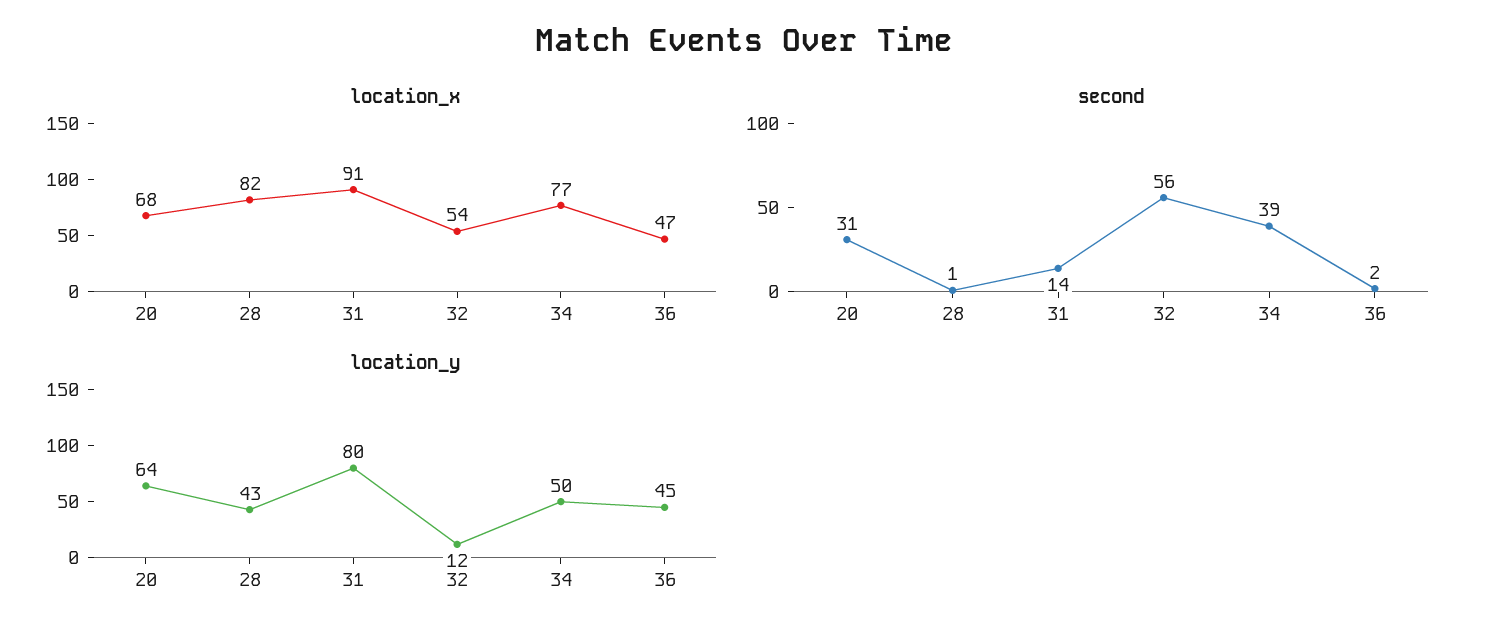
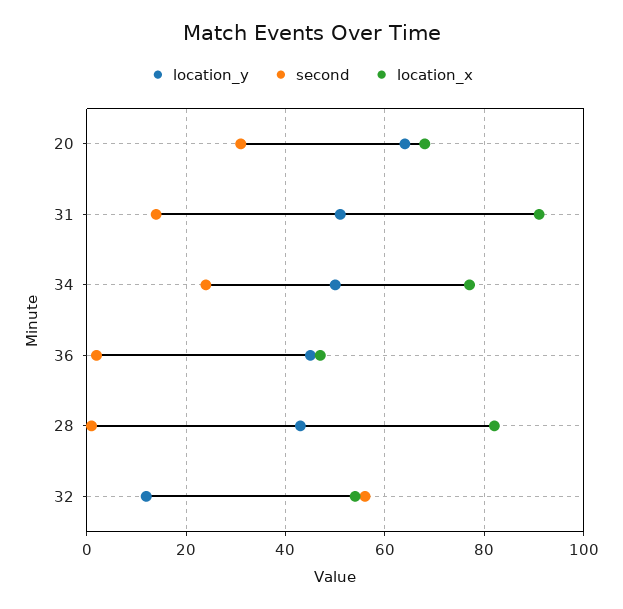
second, 34: 39 -> 25
location_y, 31: 80 -> 50

